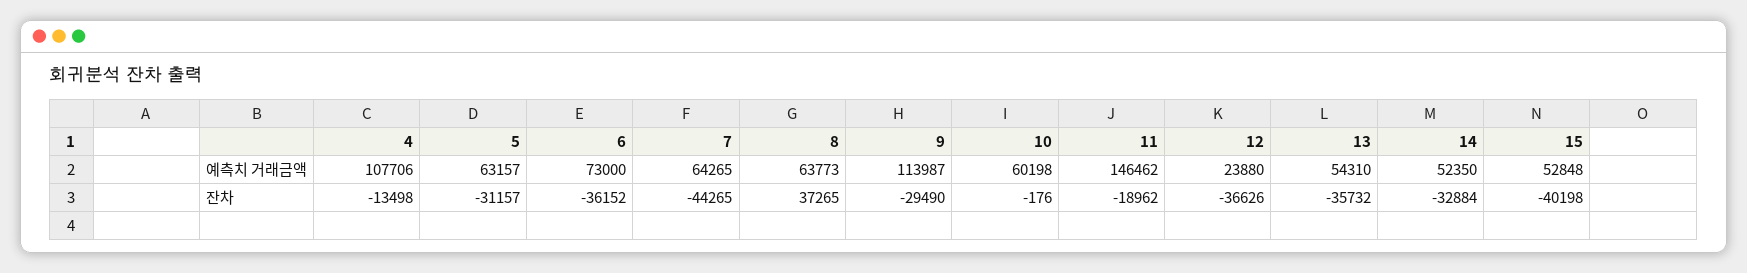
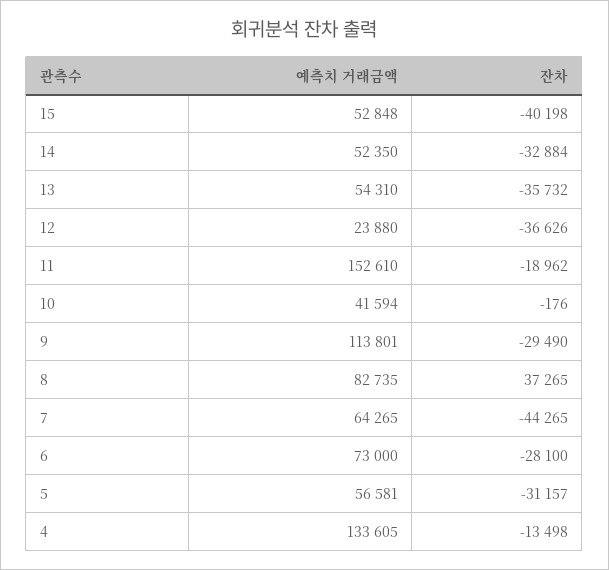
4, 예측치 거래금액: 107706 -> 133605
5, 예측치 거래금액: 63157 -> 56581
8, 예측치 거래금액: 63773 -> 82735
9, 예측치 거래금액: 113987 -> 113801
10, 예측치 거래금액: 60198 -> 41594
11, 예측치 거래금액: 146462 -> 152610
6, 잔차: -36152 -> -28100

